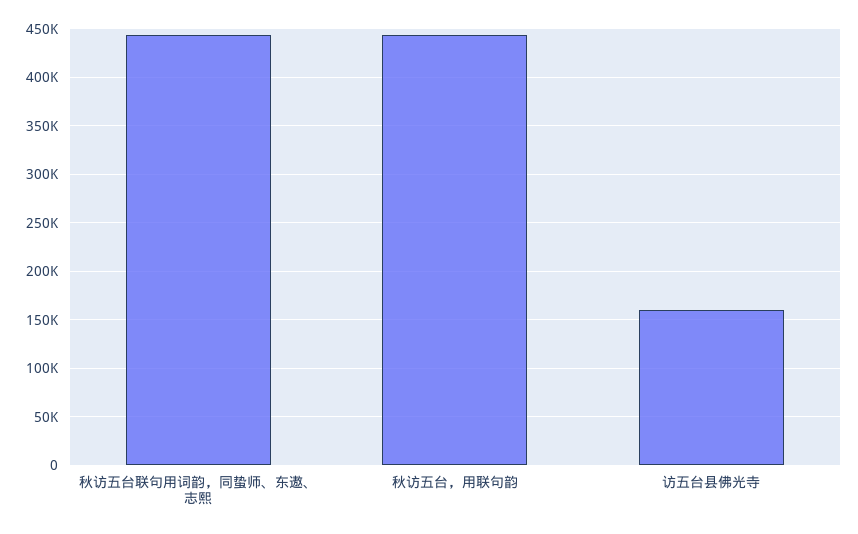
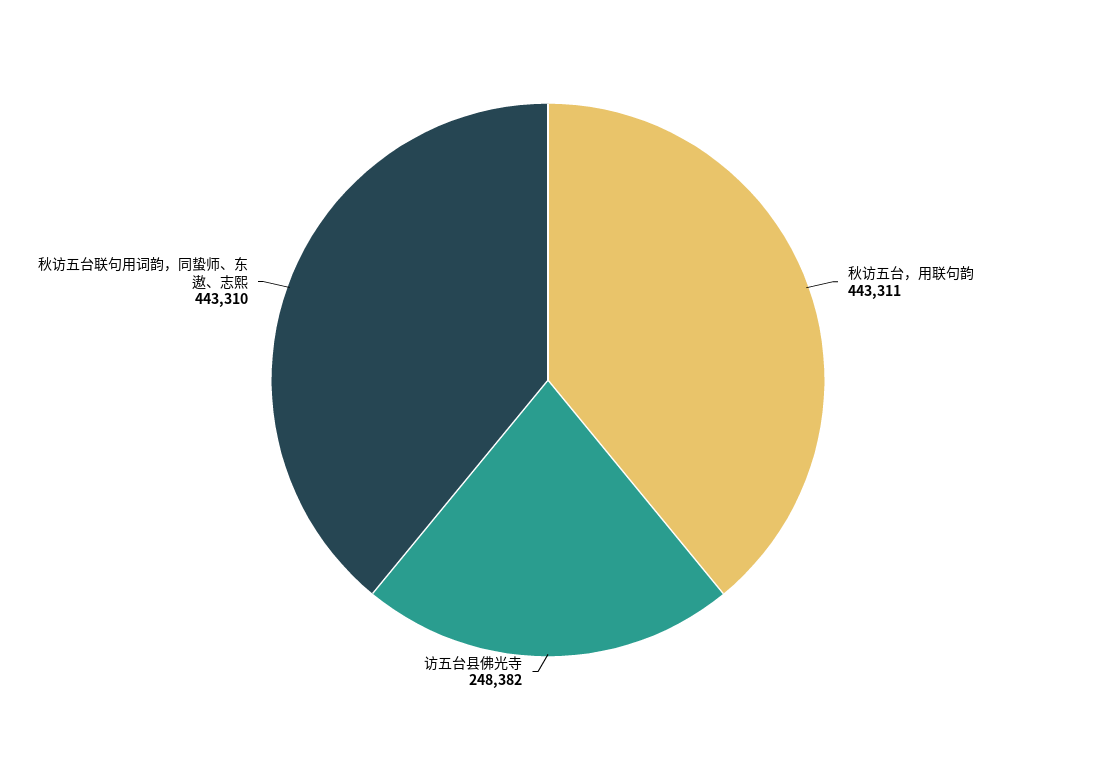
访五台县佛光寺: 160000 -> 248382

